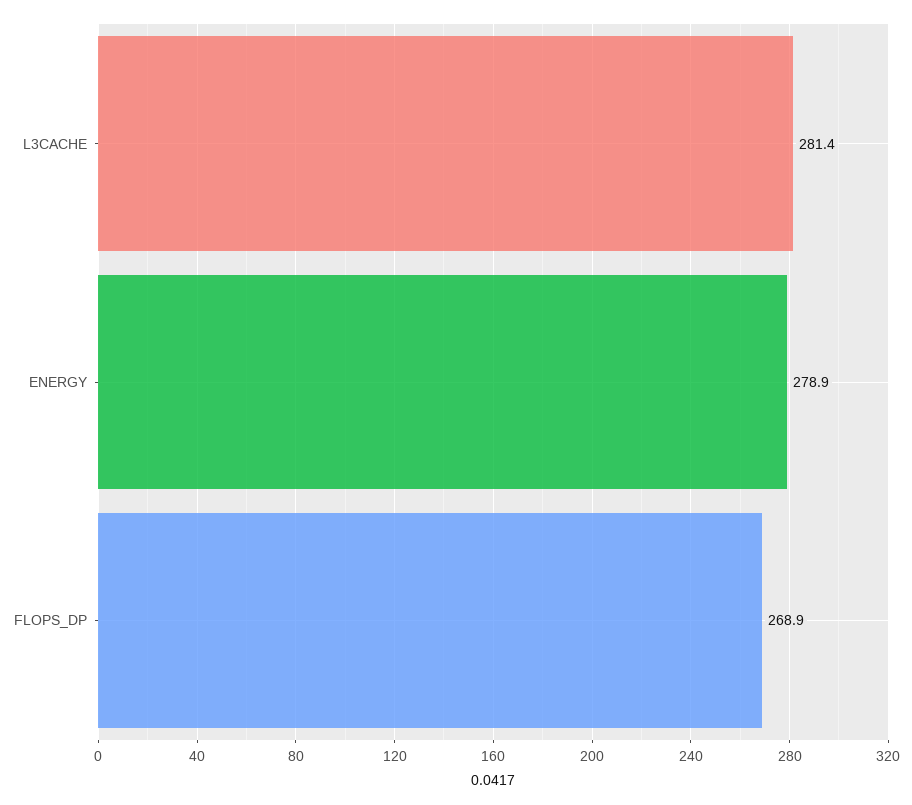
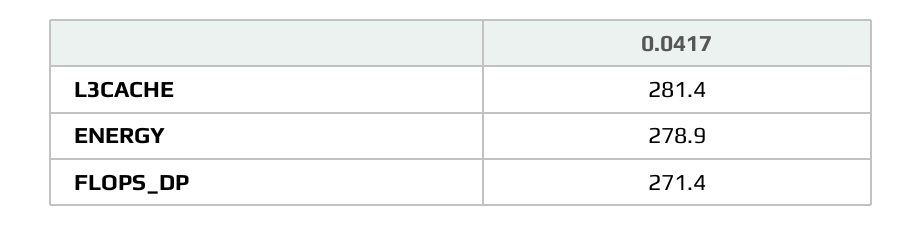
FLOPS_DP: 268.9 -> 271.4

